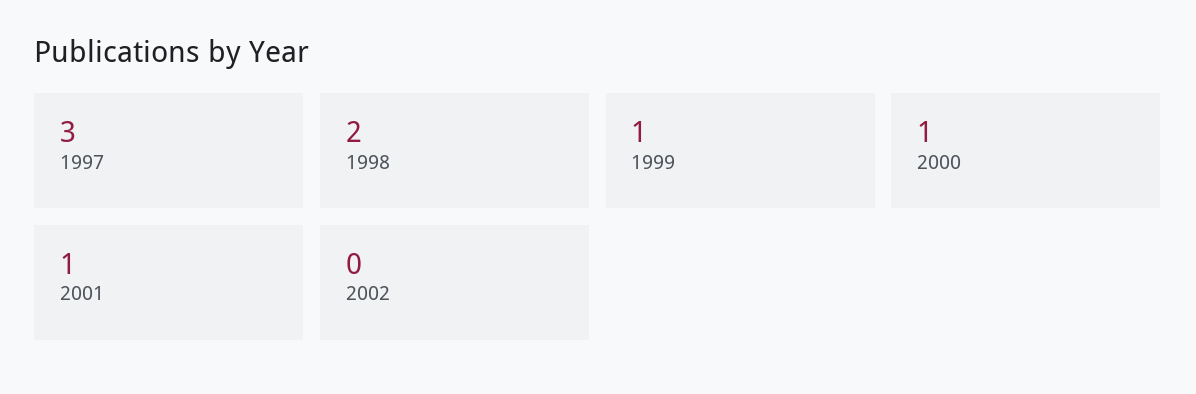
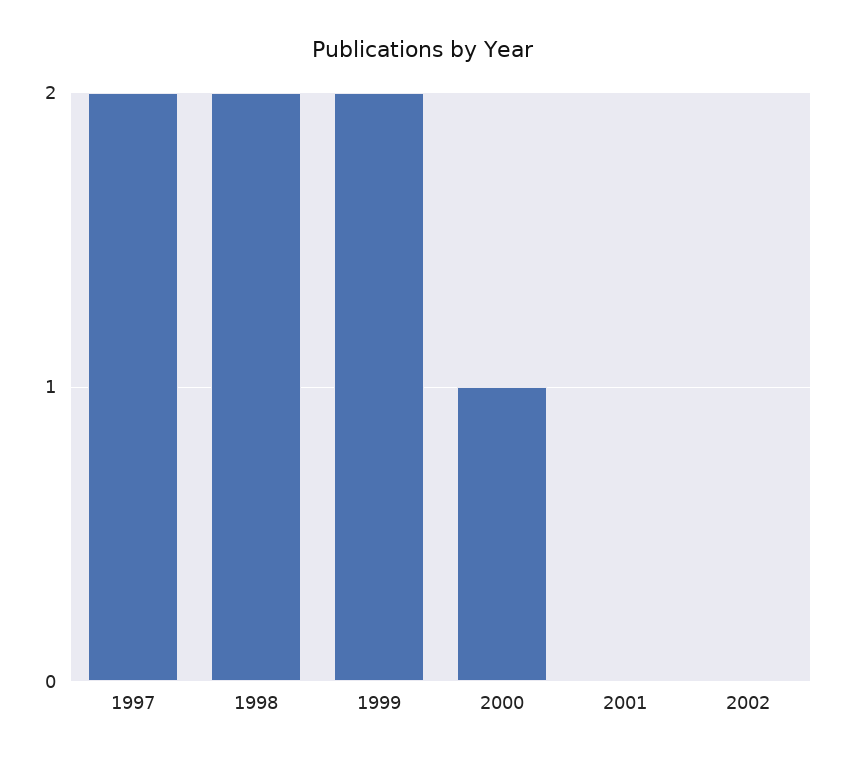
1997: 3 -> 2
1999: 1 -> 2
2001: 1 -> 0

